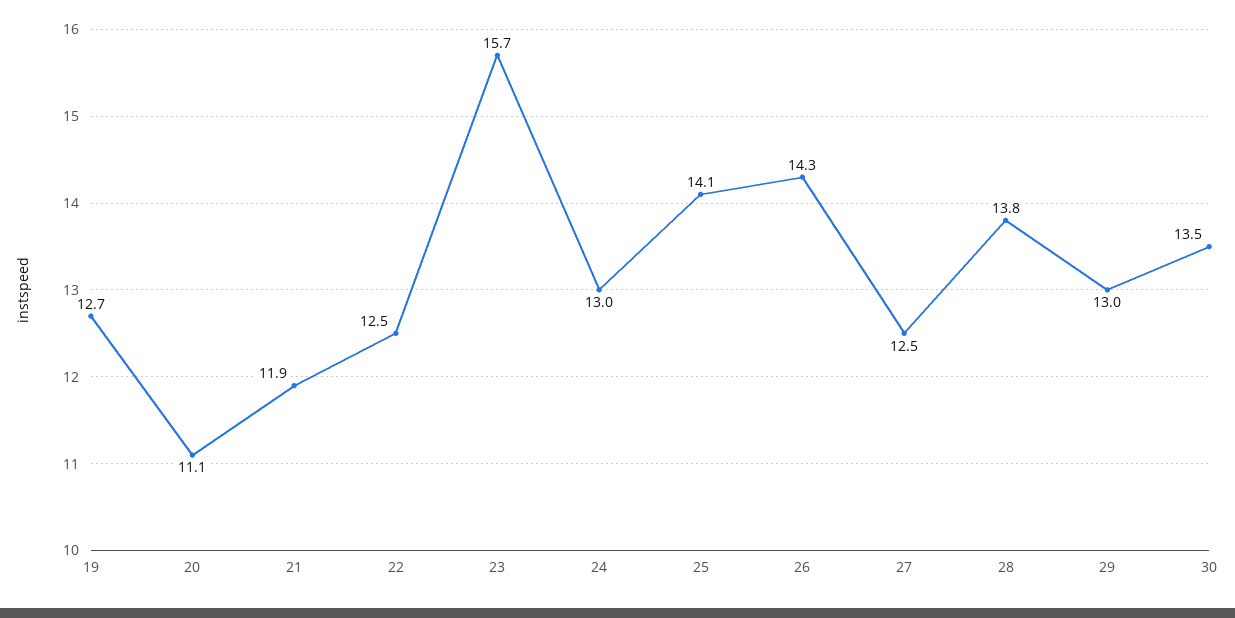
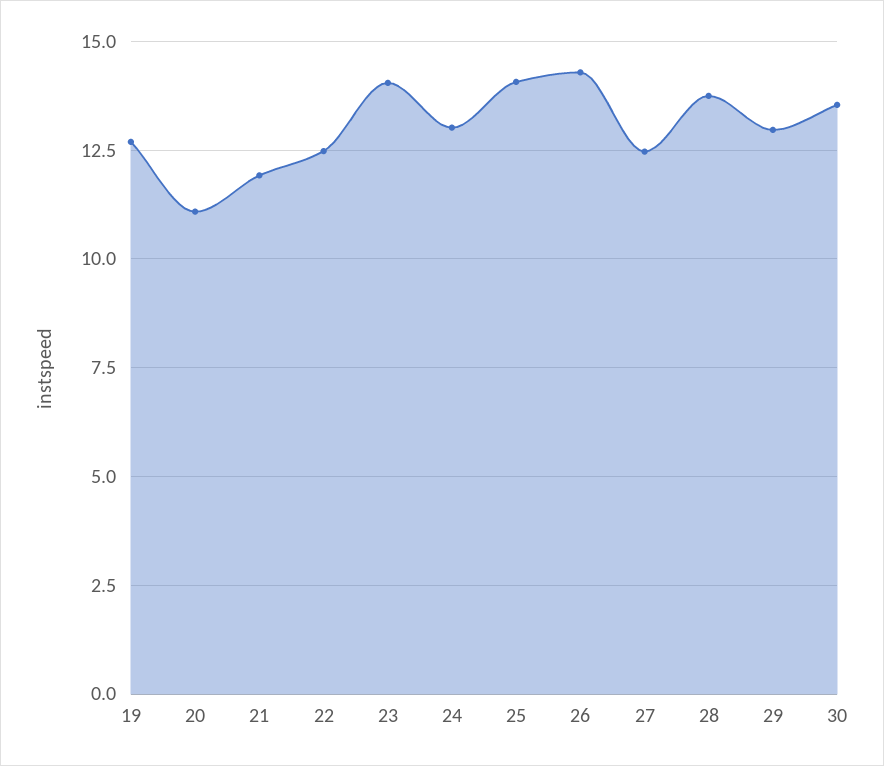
23: 15.7 -> 14

